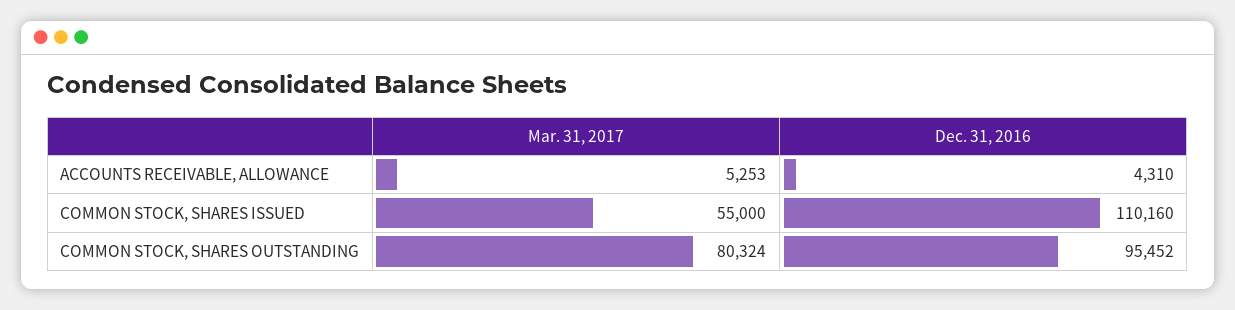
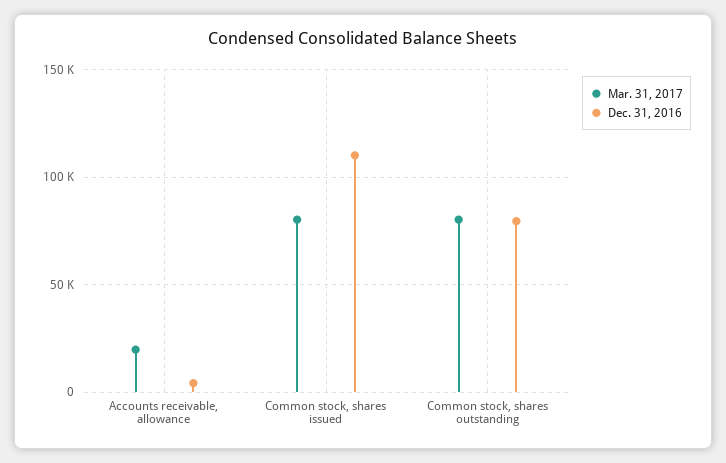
Mar. 31, 2017, ACCOUNTS RECEIVABLE, ALLOWANCE: 5253 -> 20000
Mar. 31, 2017, COMMON STOCK, SHARES ISSUED: 55000 -> 80000
Dec. 31, 2016, COMMON STOCK, SHARES OUTSTANDING: 95452 -> 80000

